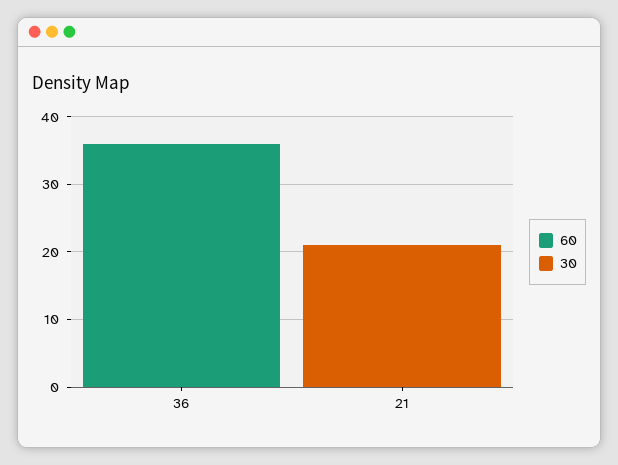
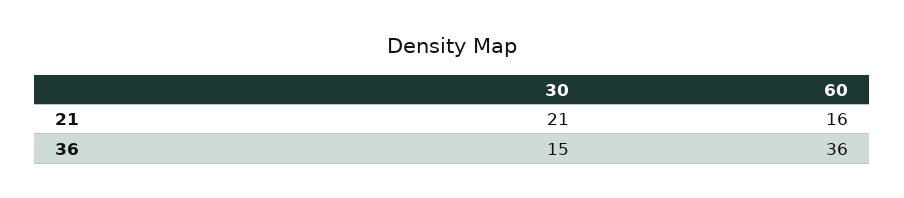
30, 36: 0 -> 15
60, 21: 0 -> 16

